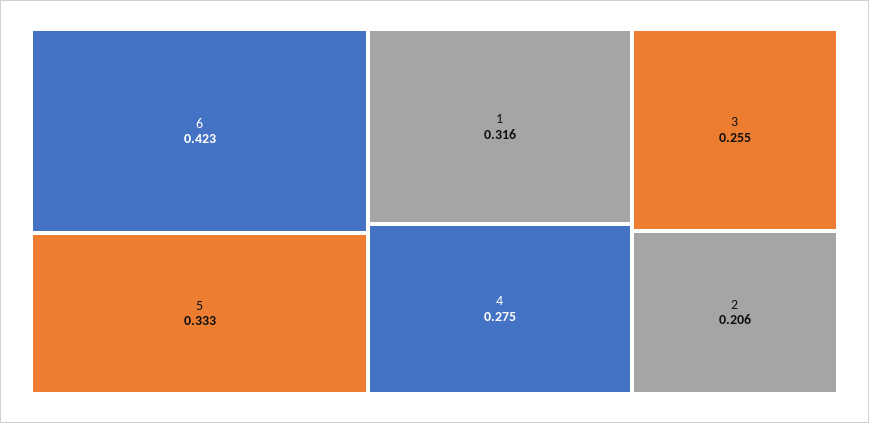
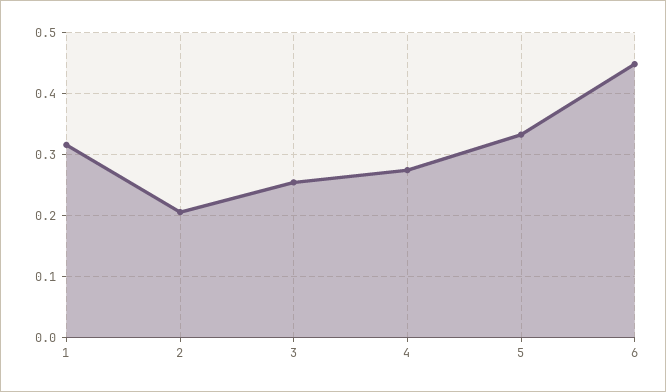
6: 0.423 -> 0.45

